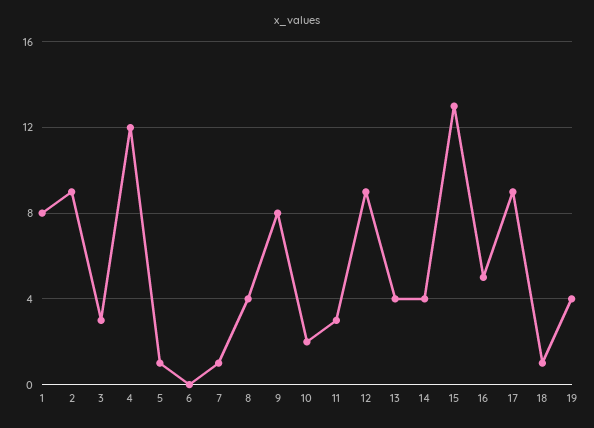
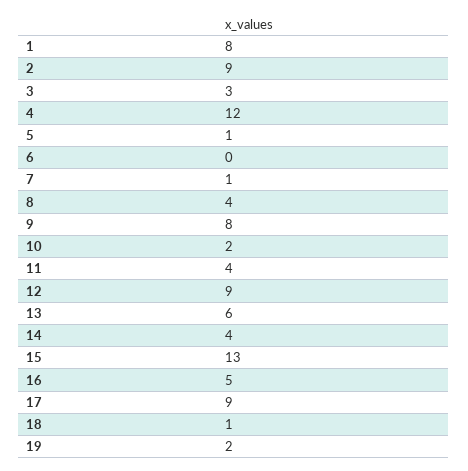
11: 3 -> 4
13: 4 -> 6
19: 4 -> 2

